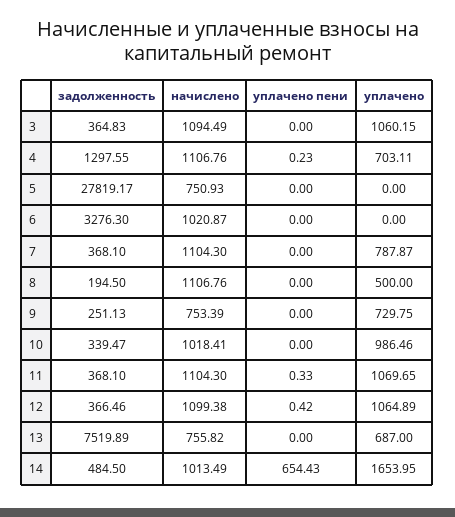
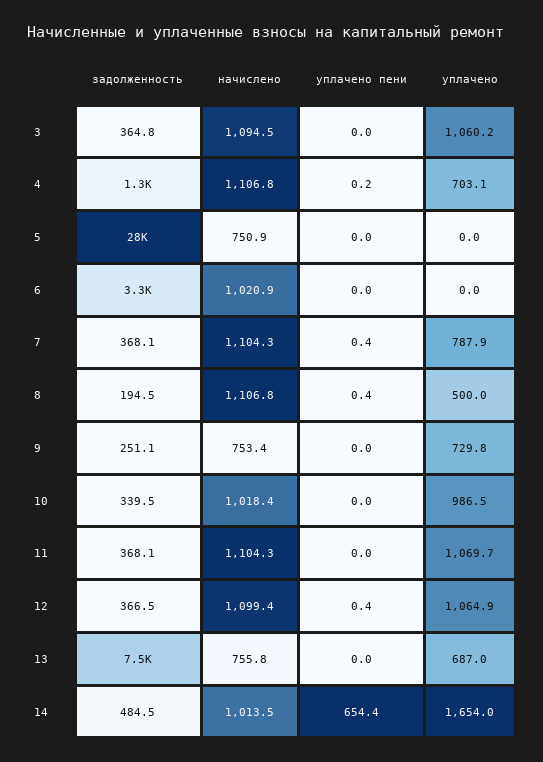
уплачено пени, 7: 0 -> 0.4
уплачено пени, 8: 0 -> 0.4
уплачено пени, 11: 0.33 -> 0

